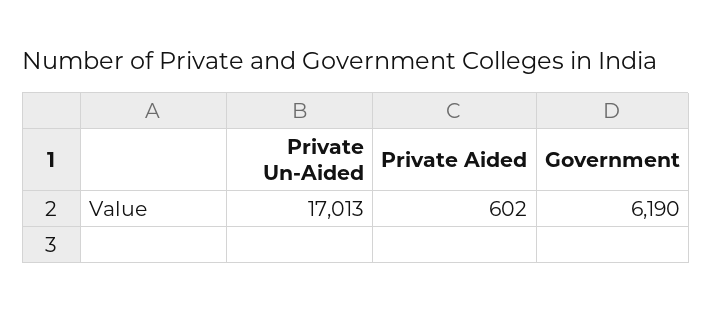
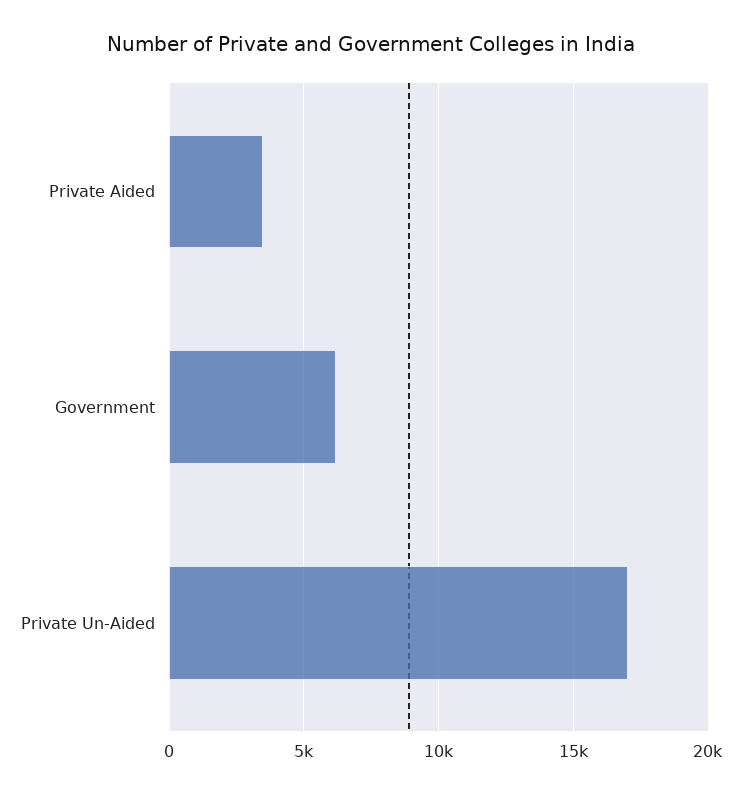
Private Aided: 602 -> 3500

